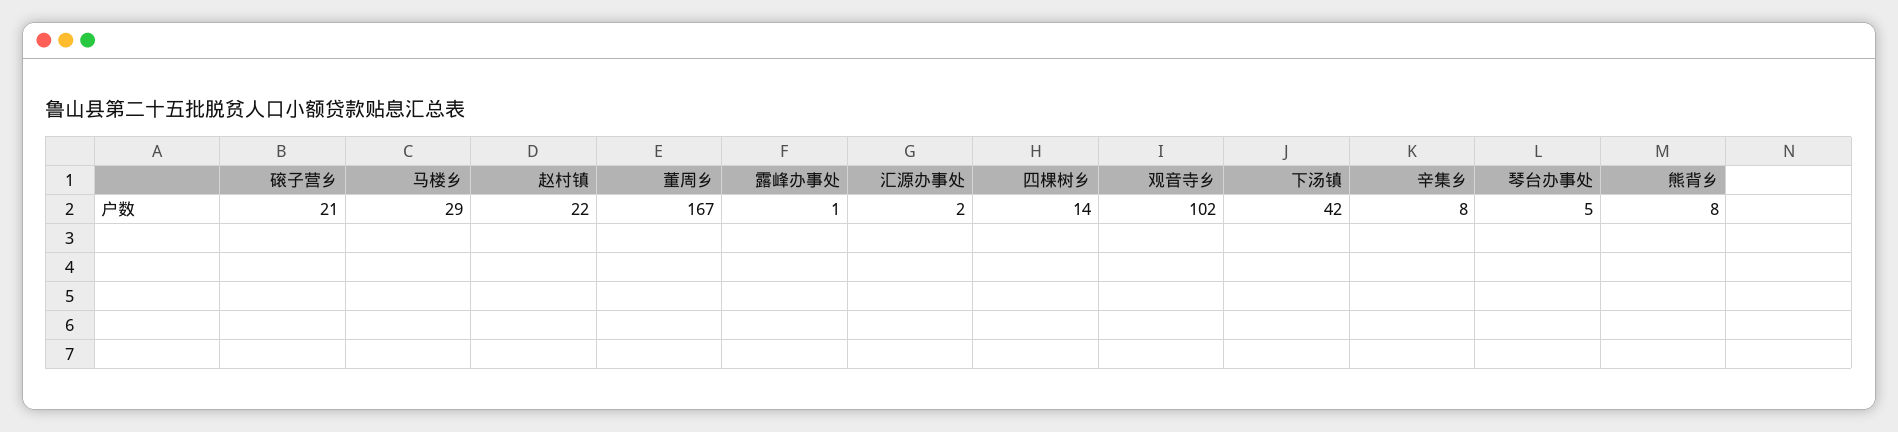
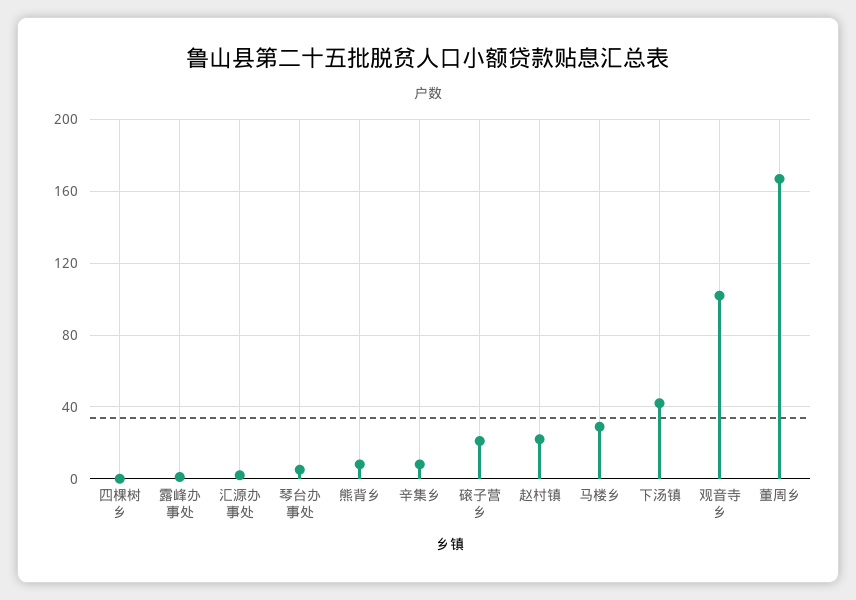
四棵树乡: 14 -> 0

